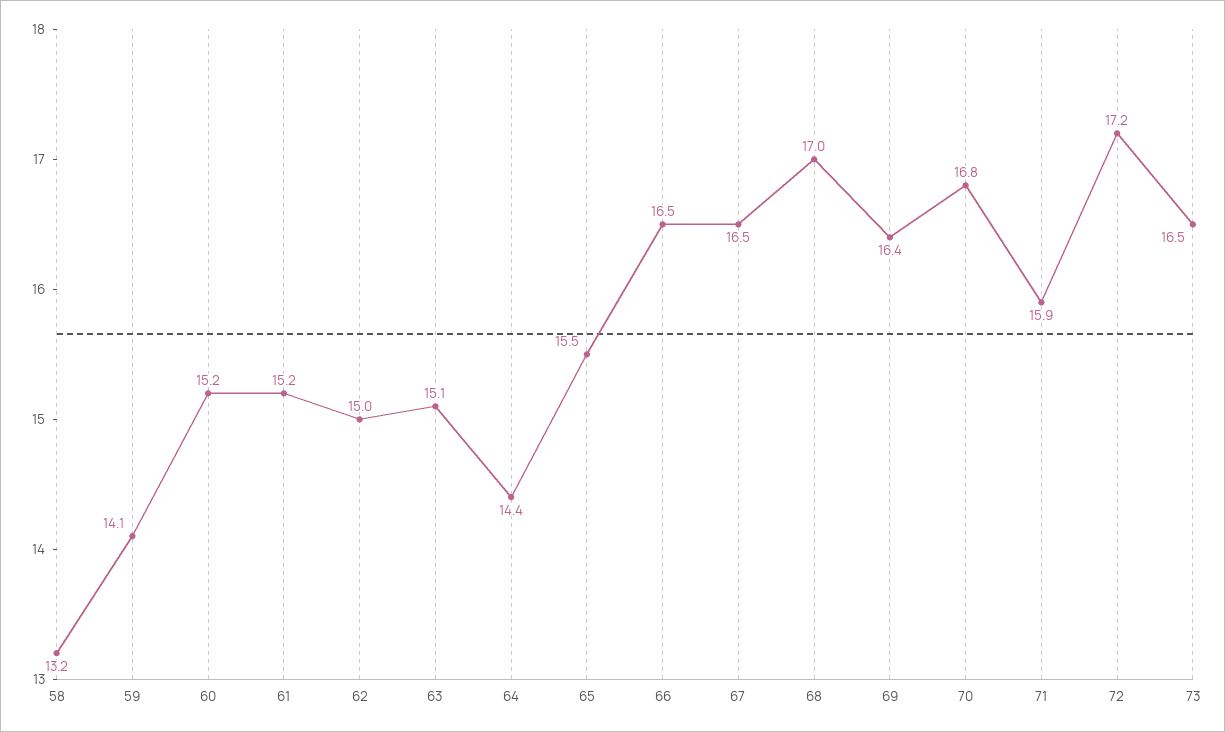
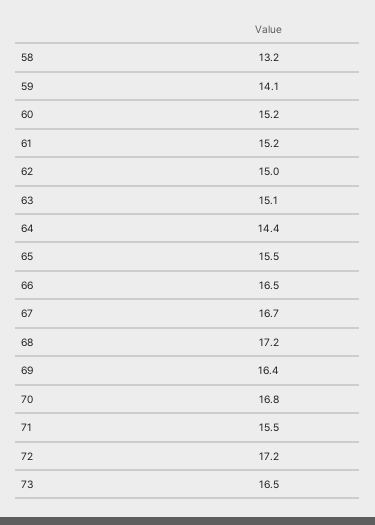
67: 16.5 -> 16.7
68: 17 -> 17.2
71: 15.9 -> 15.5

